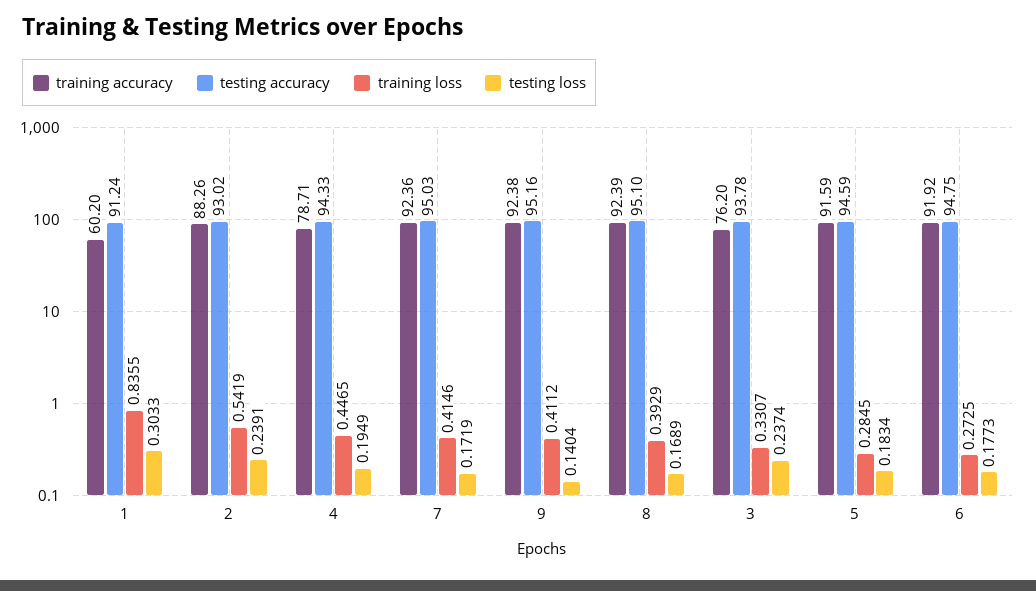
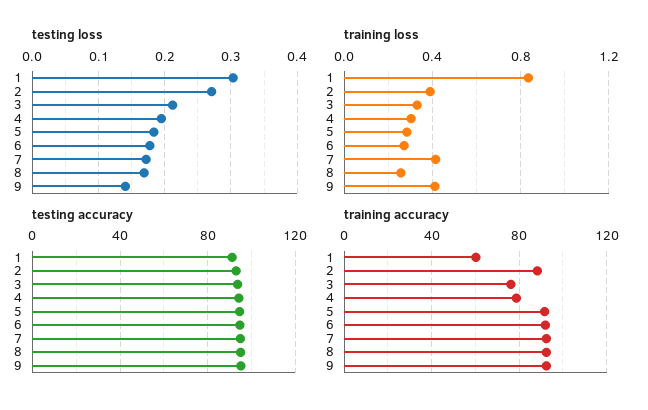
training loss, 2: 0.5419 -> 0.4
testing loss, 2: 0.2391 -> 0.27
training loss, 4: 0.4465 -> 0.3
training loss, 8: 0.3929 -> 0.25
testing loss, 3: 0.2374 -> 0.21

